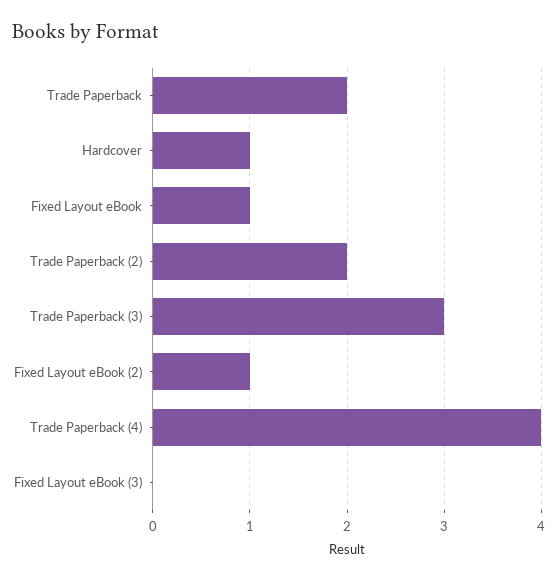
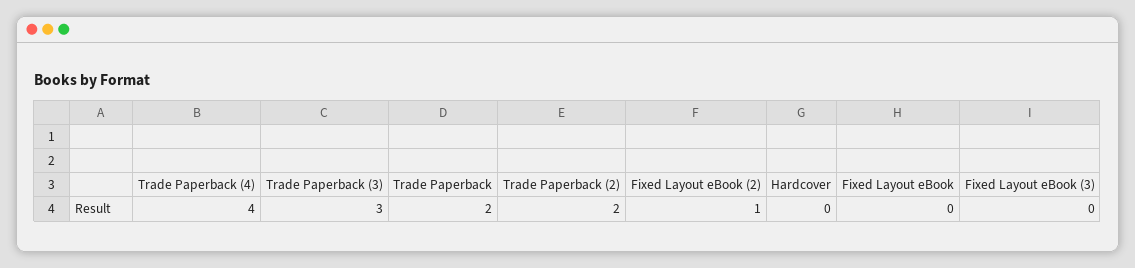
Hardcover: 1 -> 0
Fixed Layout eBook: 1 -> 0

